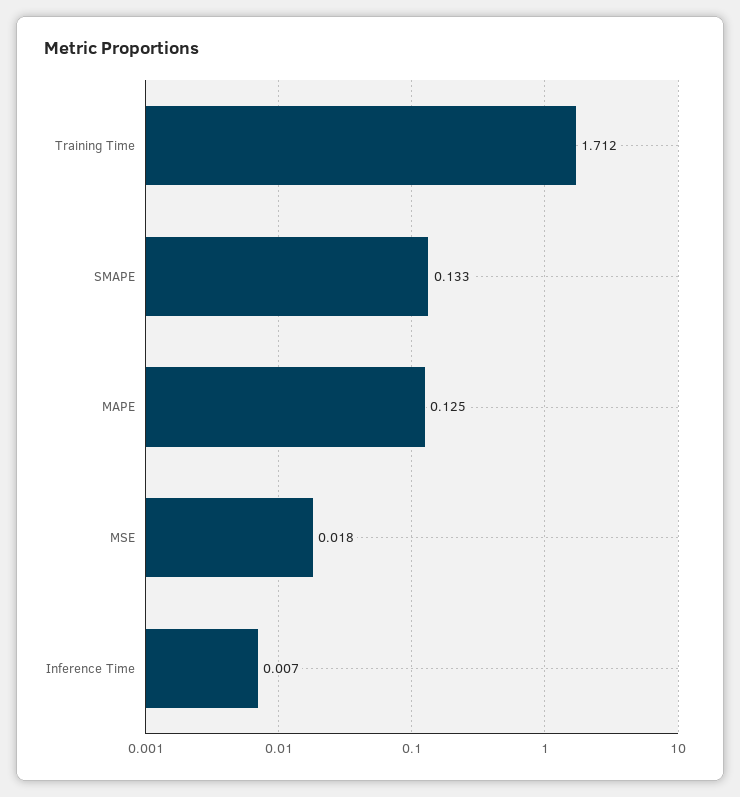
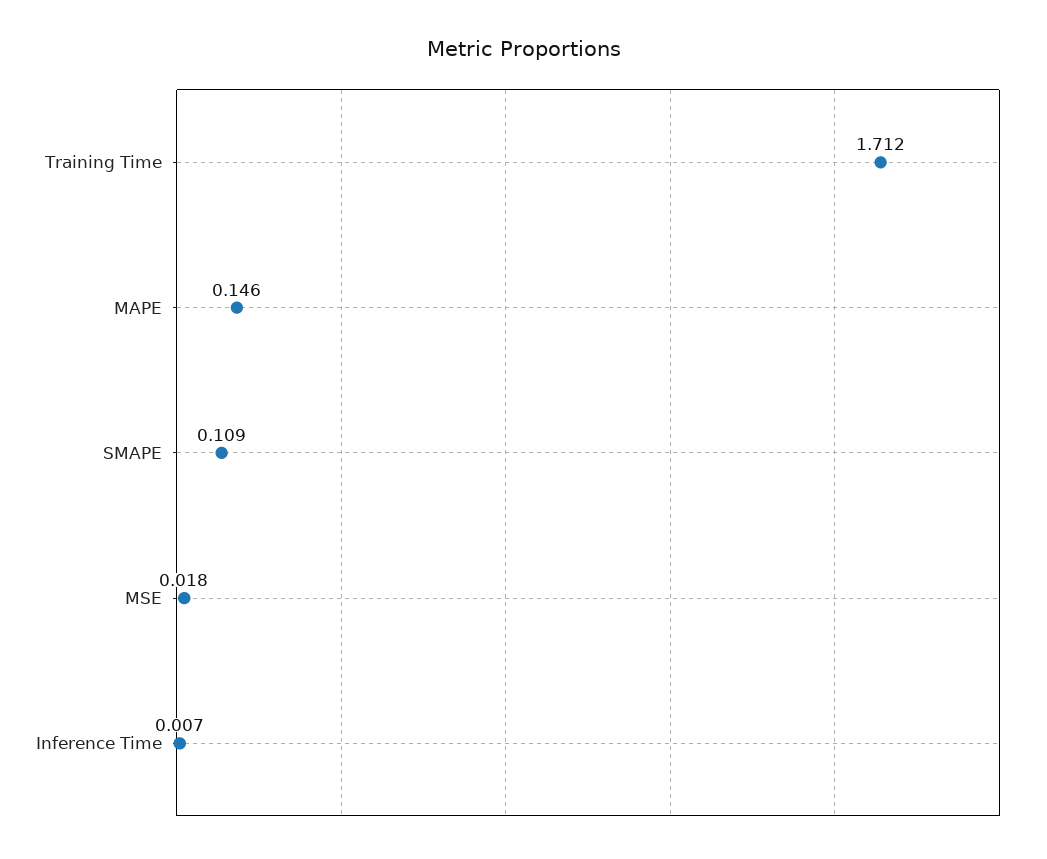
SMAPE: 0.133 -> 0.109
MAPE: 0.125 -> 0.146

